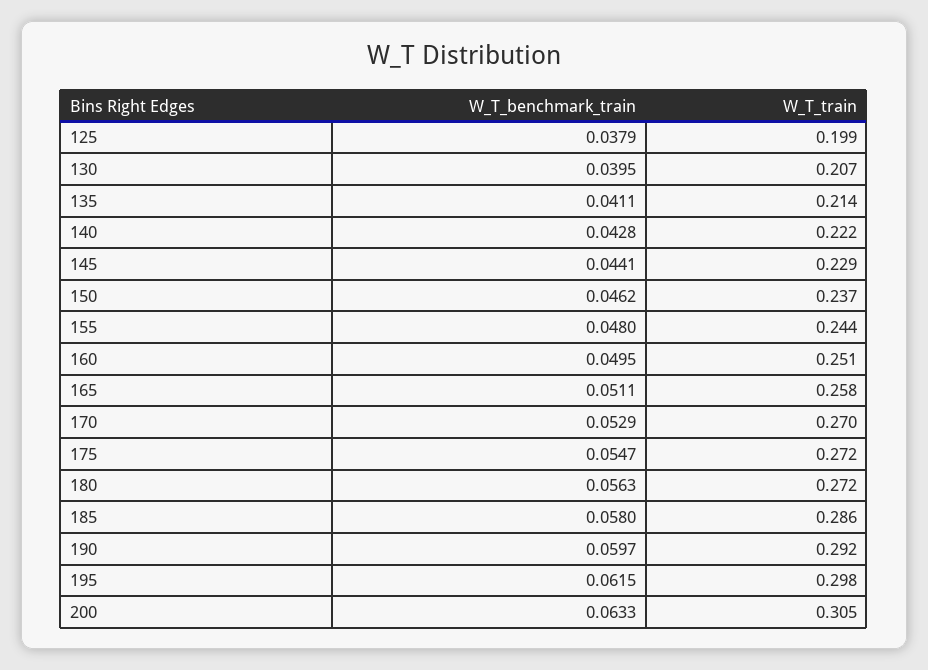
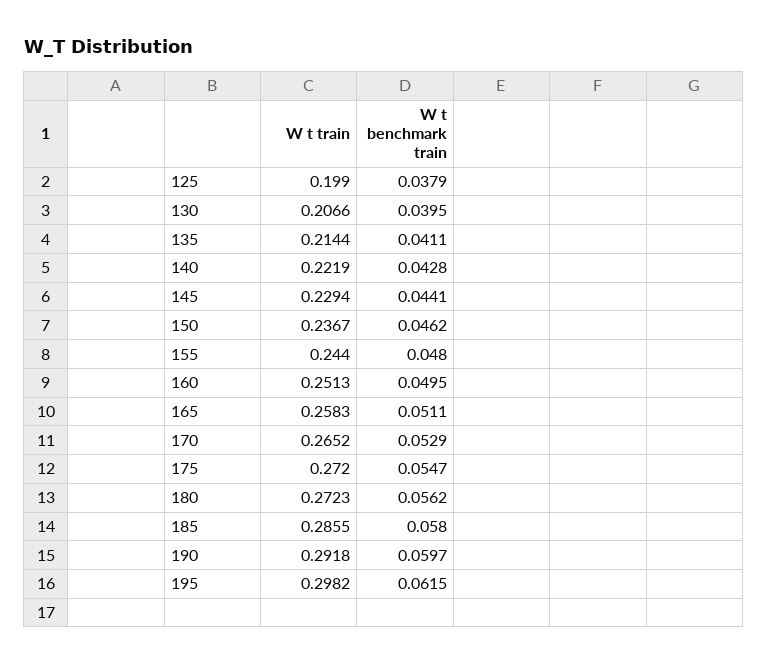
W_T_train, 170: 0.27 -> 0.2652
W_T_benchmark_train, 180: 0.0563 -> 0.0562
W_T_benchmark_train, 200: 0.0633 -> none
W_T_train, 200: 0.305 -> none

